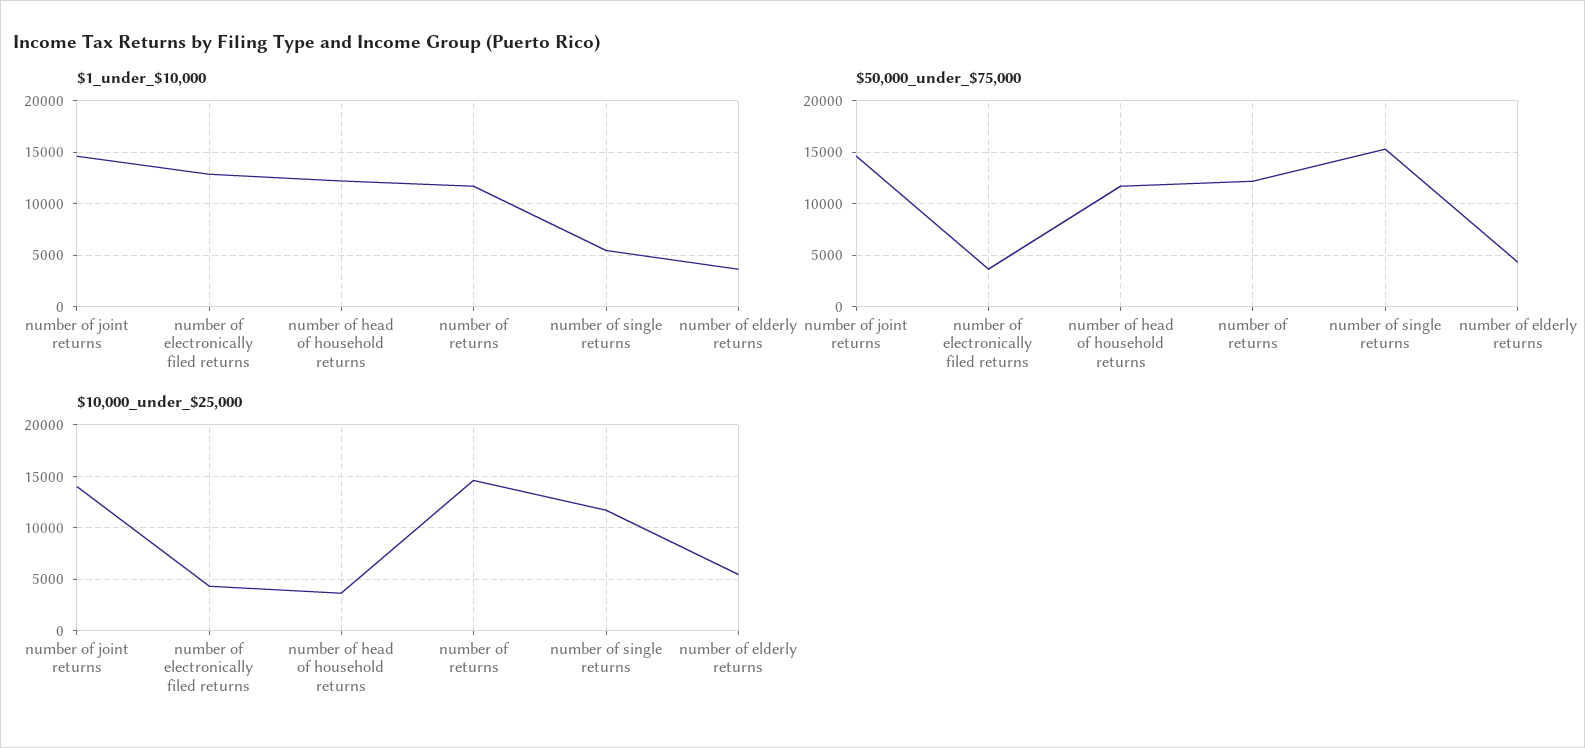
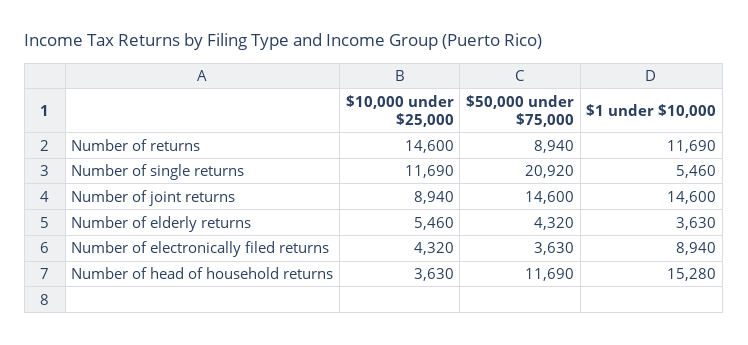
$1_under_$10,000, number of electronically filed returns: 13000 -> 8940
$1_under_$10,000, number of head of household returns: 12000 -> 15280
$50,000_under_$75,000, number of returns: 12000 -> 8940
$50,000_under_$75,000, number of single returns: 15000 -> 20920
$10,000_under_$25,000, number of joint returns: 14000 -> 8940

